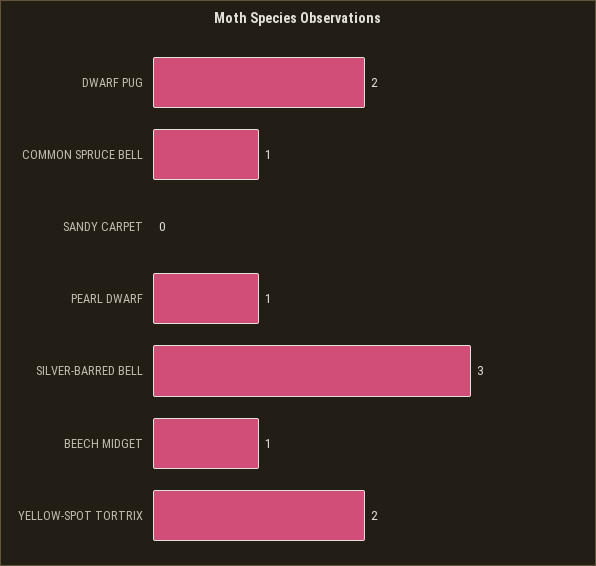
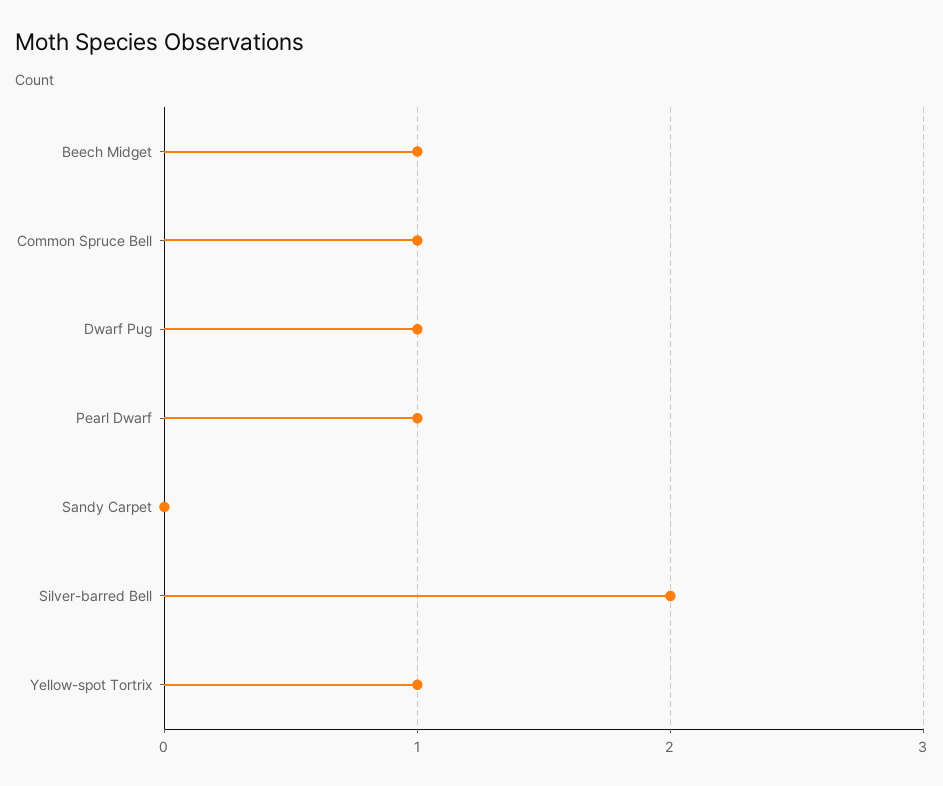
DWARF PUG: 2 -> 1
SILVER-BARRED BELL: 3 -> 2
YELLOW-SPOT TORTRIX: 2 -> 1

